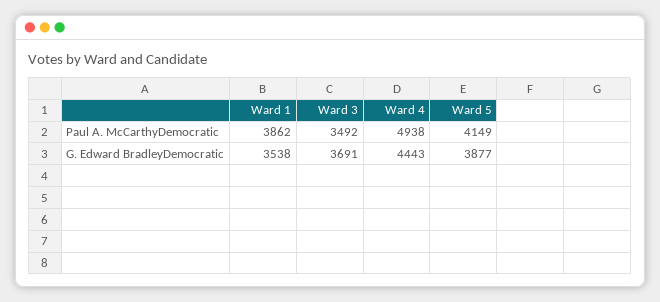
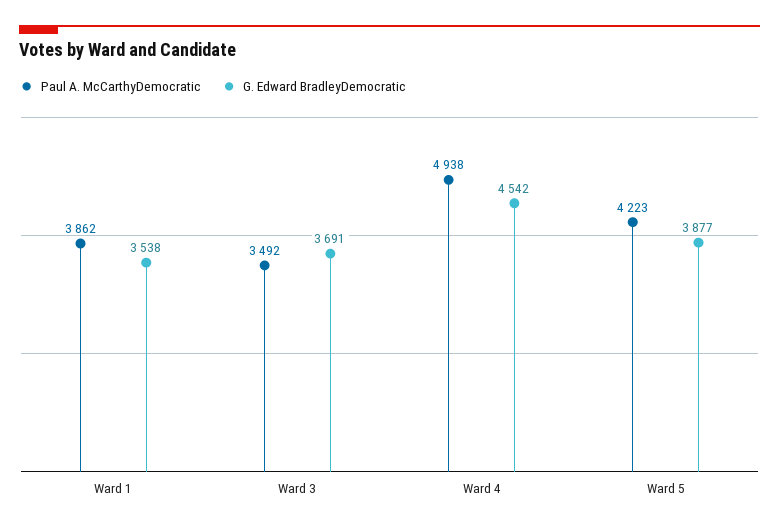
Paul A. McCarthyDemocratic, Ward 5: 4149 -> 4223
G. Edward BradleyDemocratic, Ward 4: 4443 -> 4542

